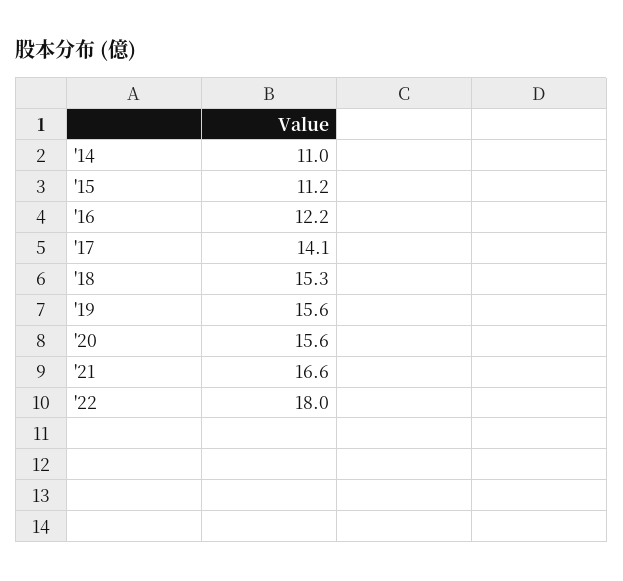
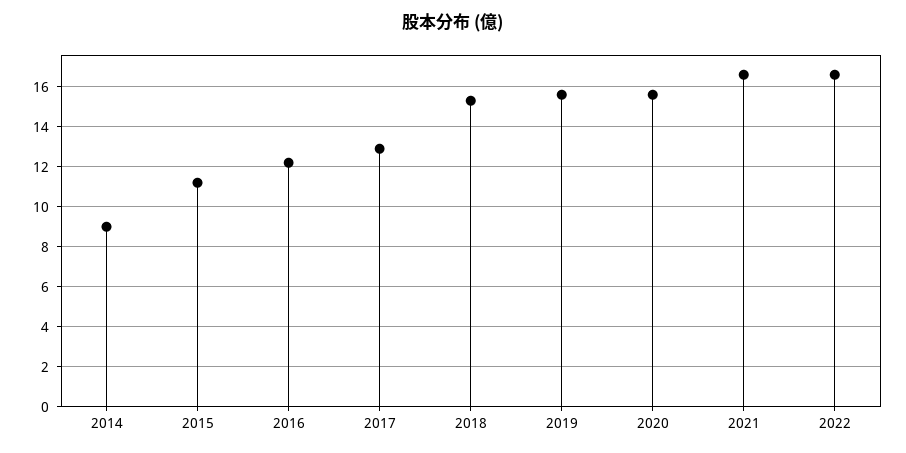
'14: 11 -> 9
'17: 14.1 -> 13
'22: 18 -> 16.5

